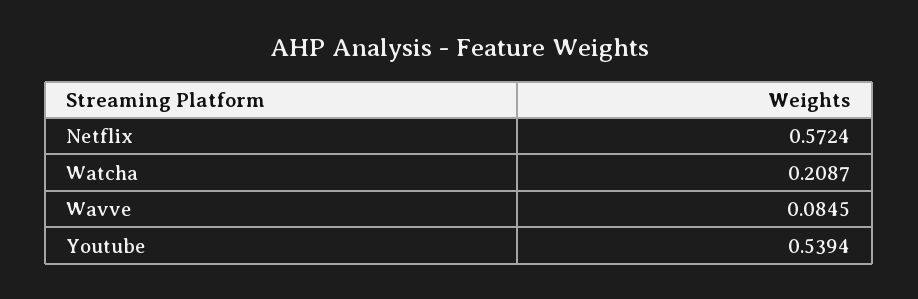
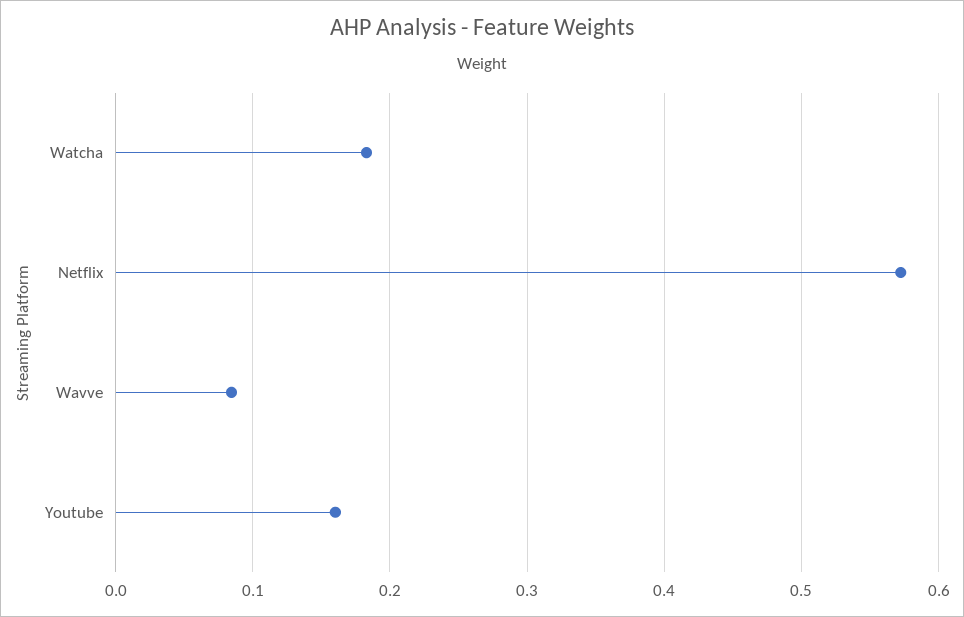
Watcha: 0.2087 -> 0.18
Youtube: 0.5394 -> 0.16

